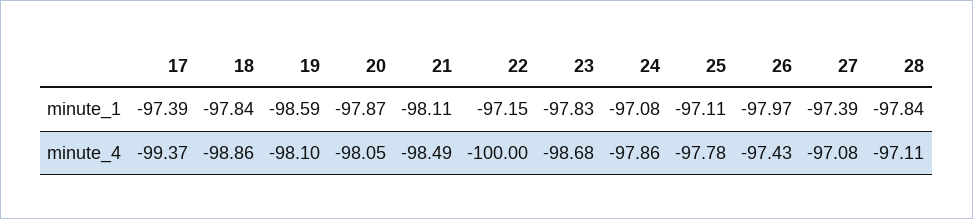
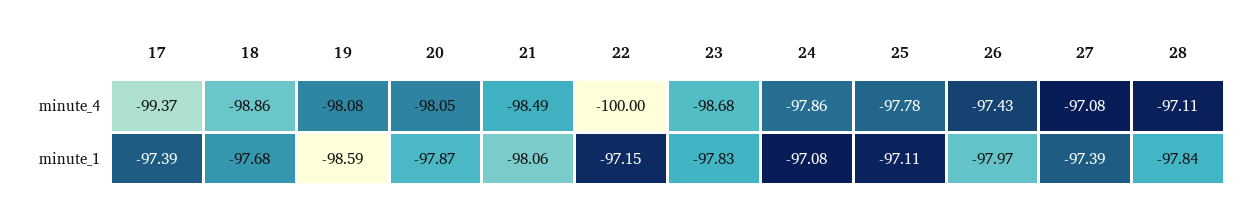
18, minute_1: -97.84 -> -97.68
21, minute_1: -98.11 -> -98.06
19, minute_4: -98.1 -> -98.08

